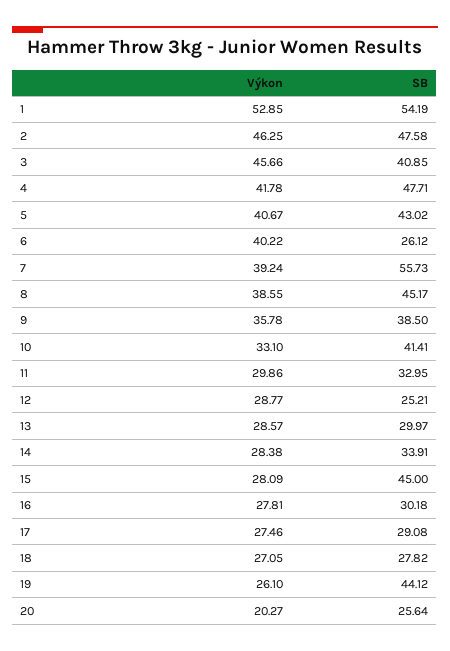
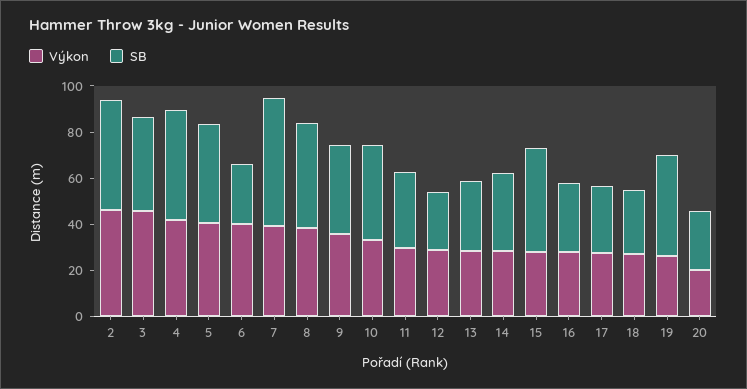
Výkon, 1: 52.85 -> none
SB, 1: 54.19 -> none

